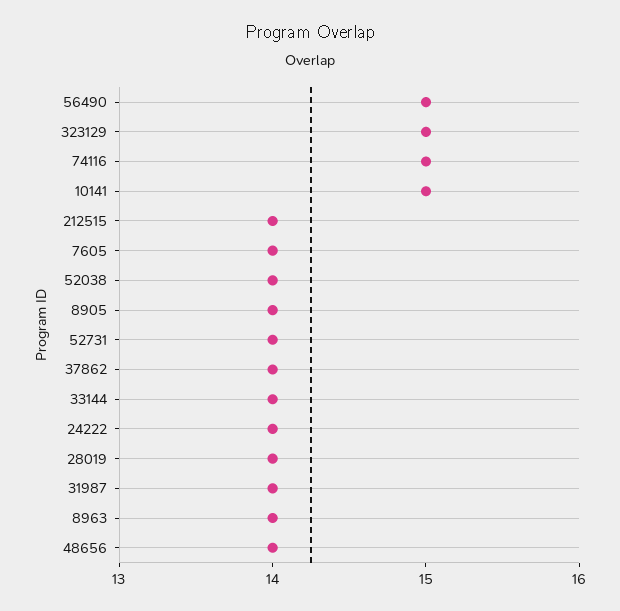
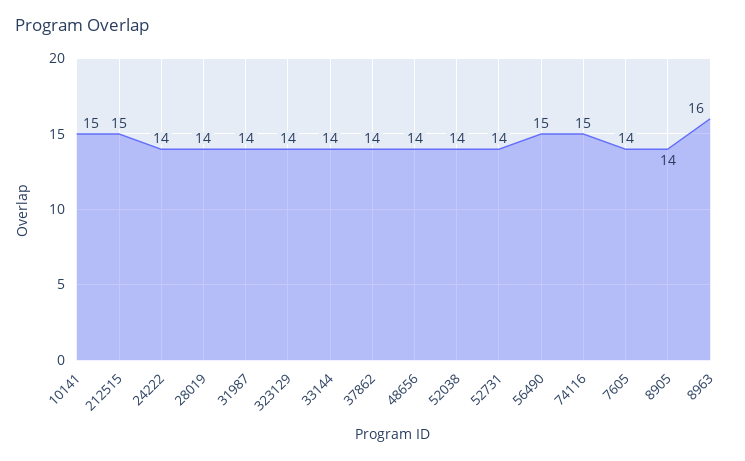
323129: 15 -> 14
212515: 14 -> 15
8963: 14 -> 16

